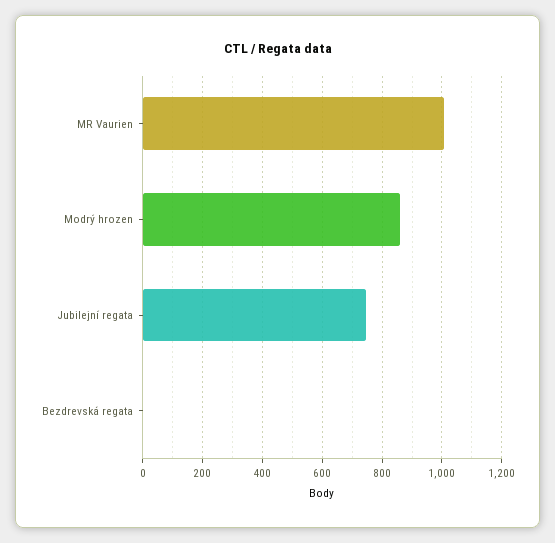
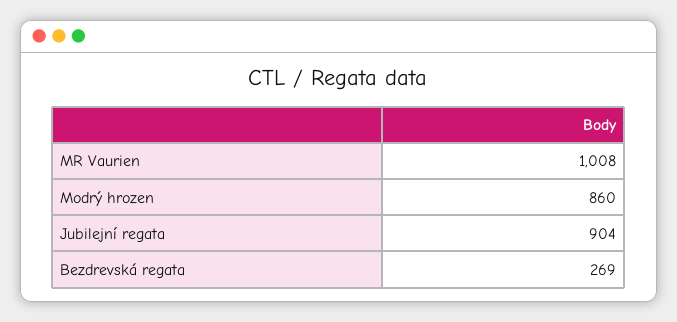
Jubilejní regata: 750 -> 904
Bezdrevská regata: 0 -> 269

